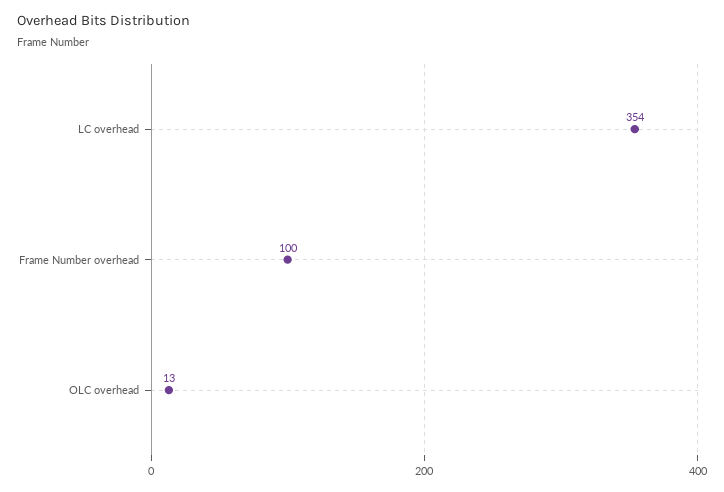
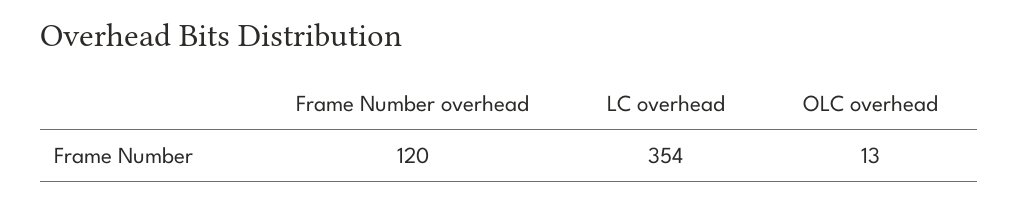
Frame Number overhead: 100 -> 120

